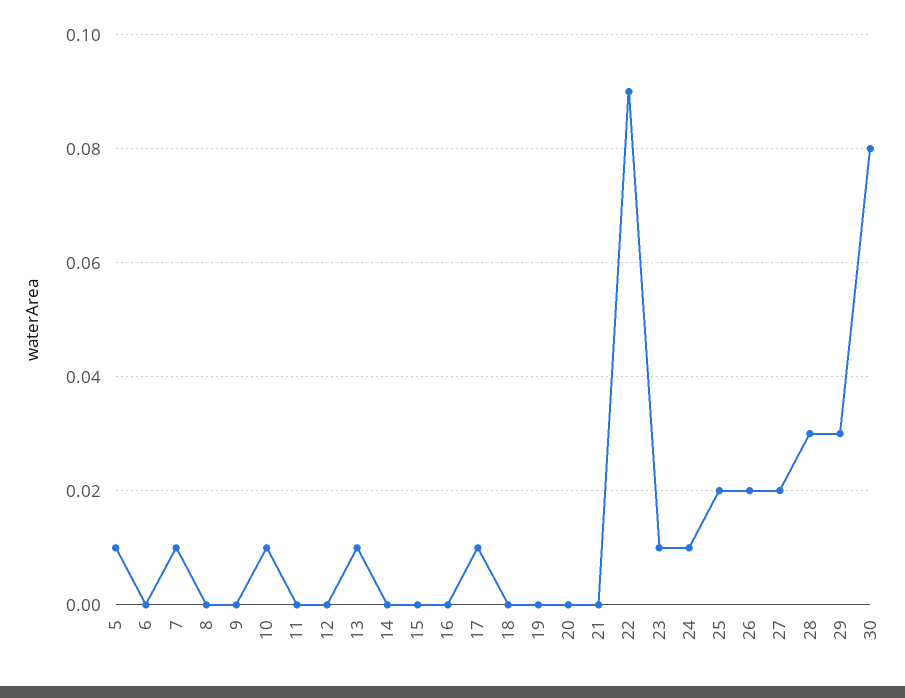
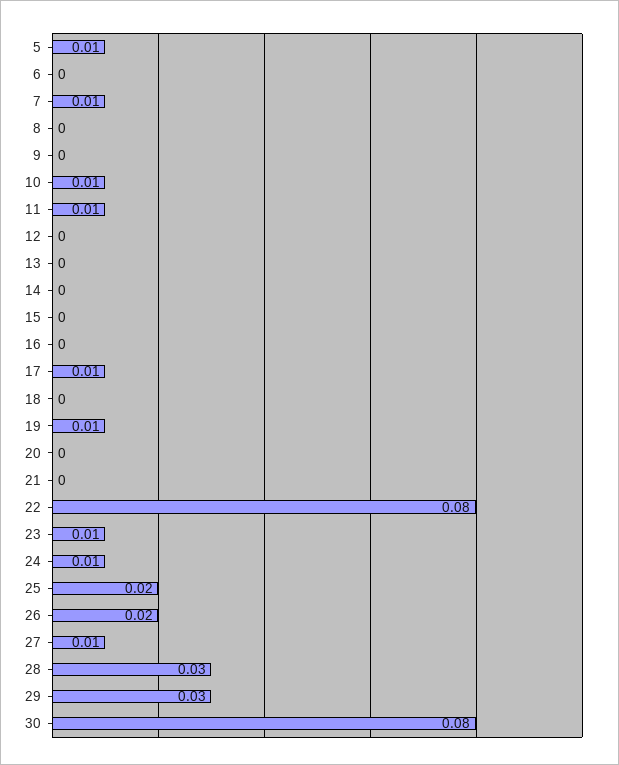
11: 0 -> 0.01
13: 0.01 -> 0
19: 0 -> 0.01
22: 0.09 -> 0.08
27: 0.02 -> 0.01

